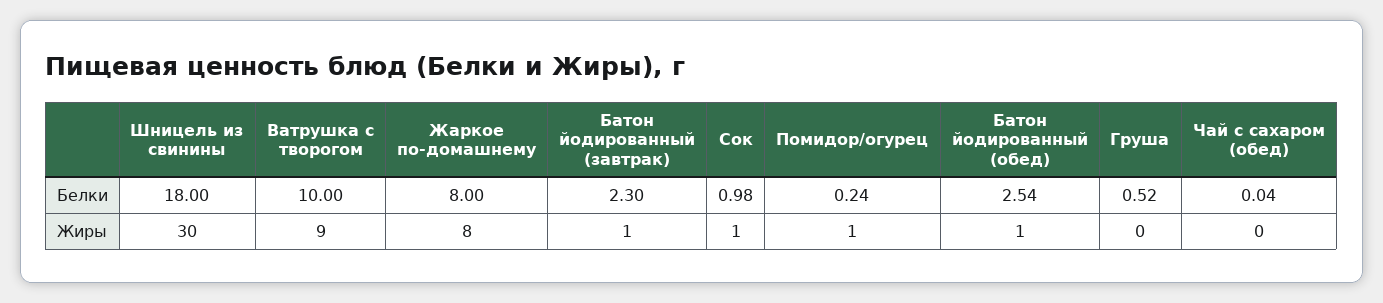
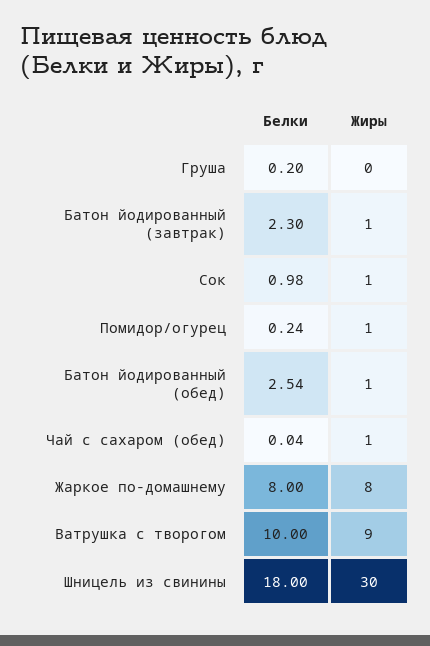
Груша, Белки: 0.52 -> 0.2
Чай с сахаром (обед), Жиры: 0 -> 1

